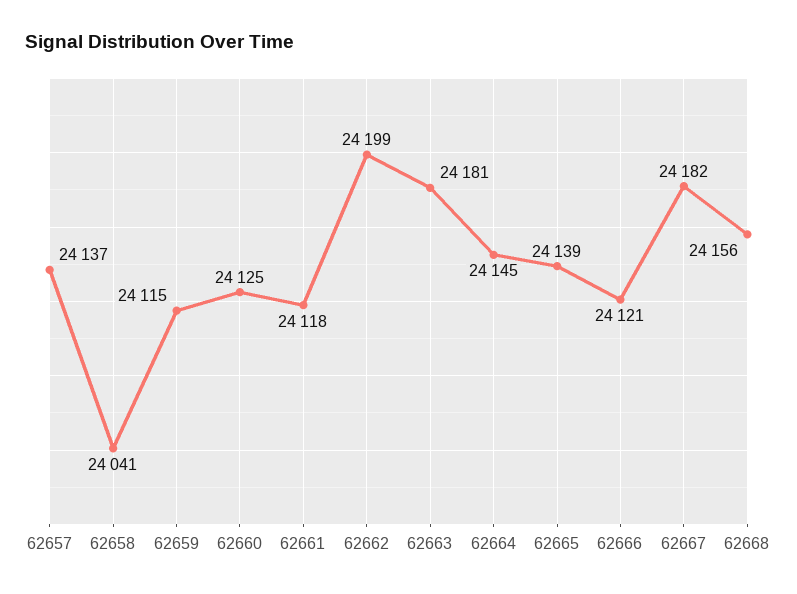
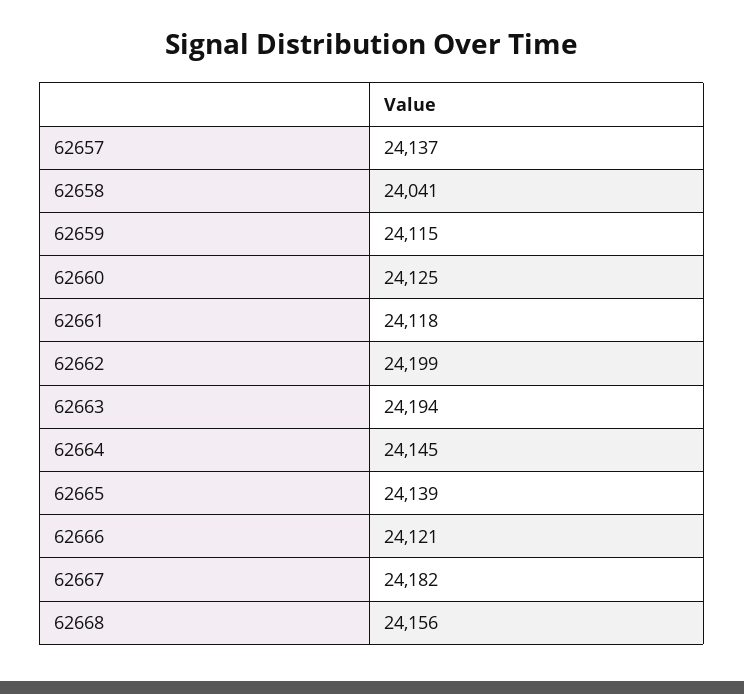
62663: 24181 -> 24194

